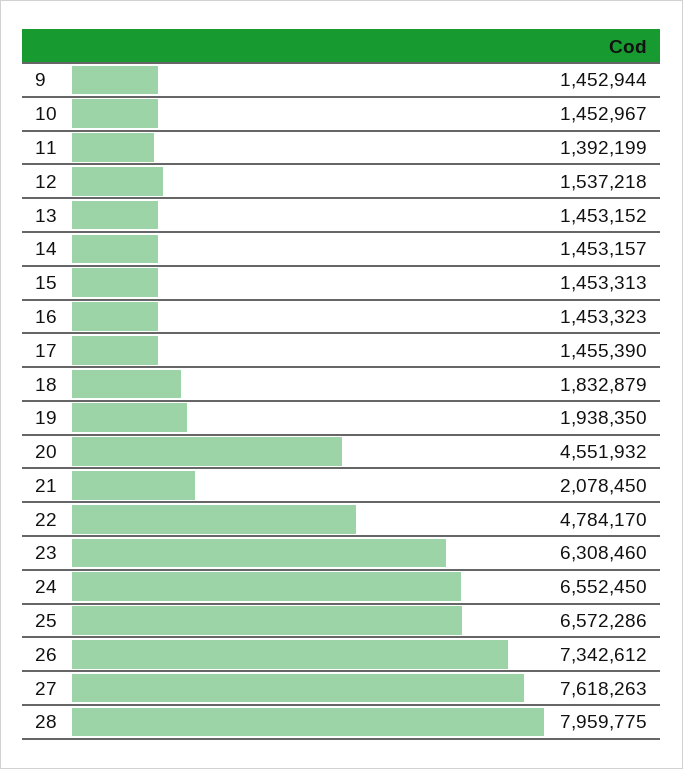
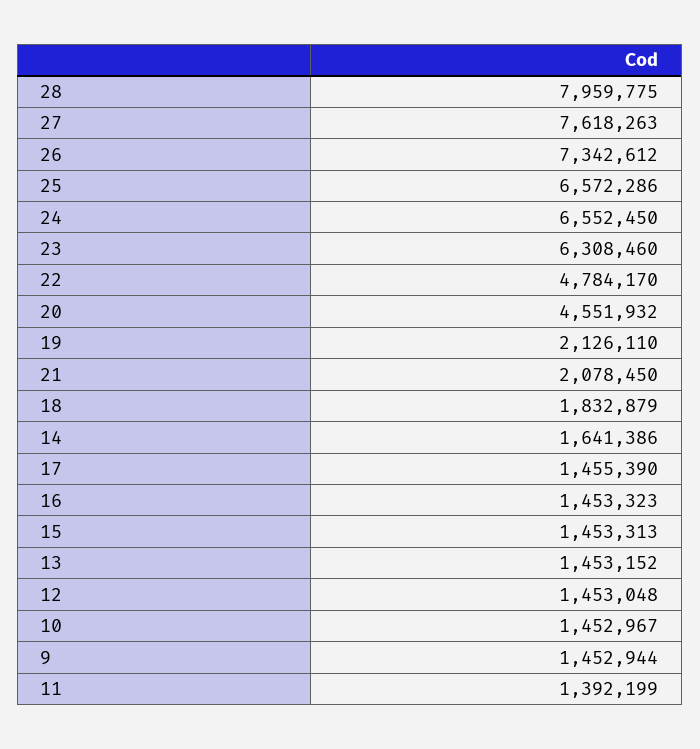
12: 1537218 -> 1453048
14: 1453157 -> 1641386
19: 1938350 -> 2126110

